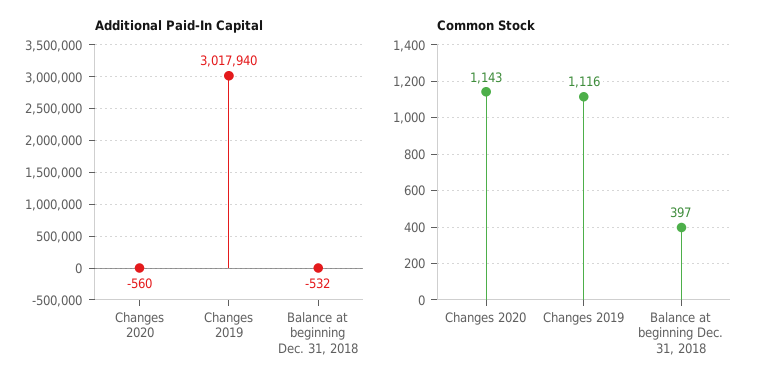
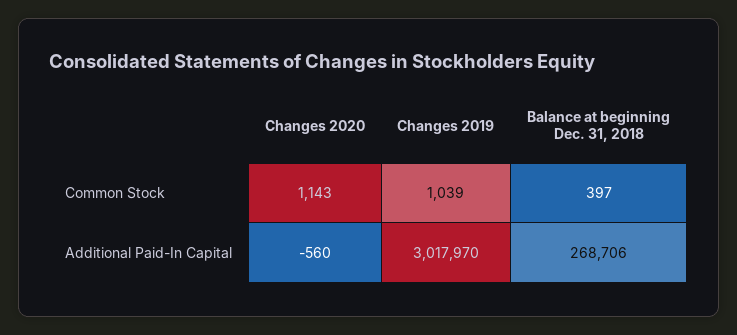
Additional Paid-In Capital, Changes 2019: 3017940 -> 3017970
Additional Paid-In Capital, Balance at beginning Dec. 31, 2018: -532 -> 268706
Common Stock, Changes 2019: 1116 -> 1039

